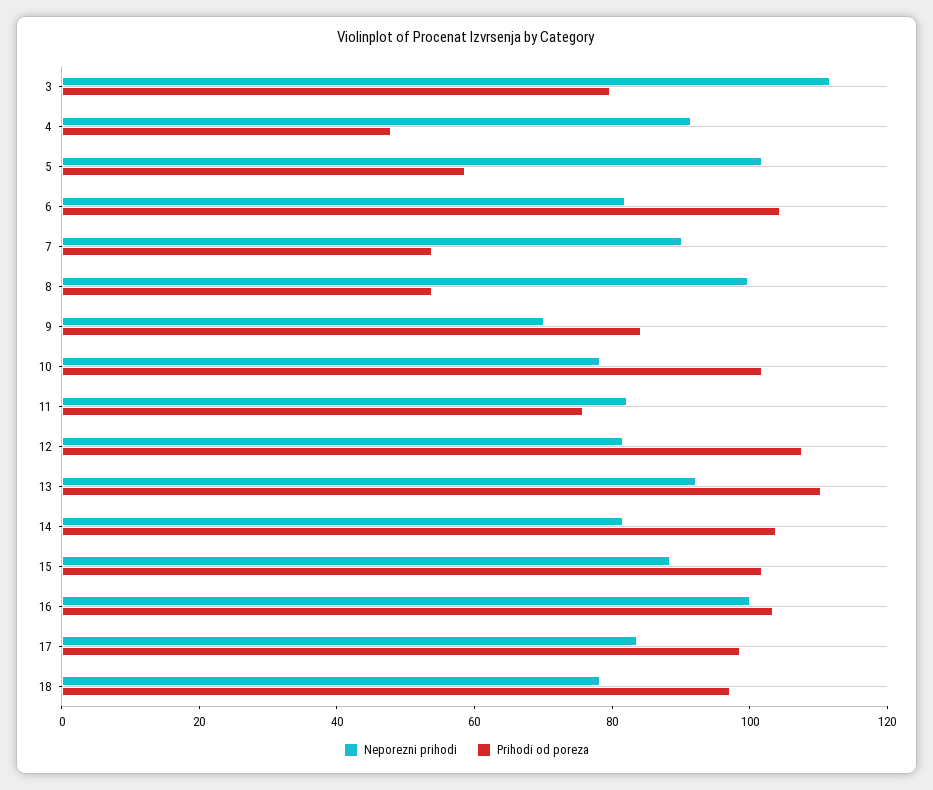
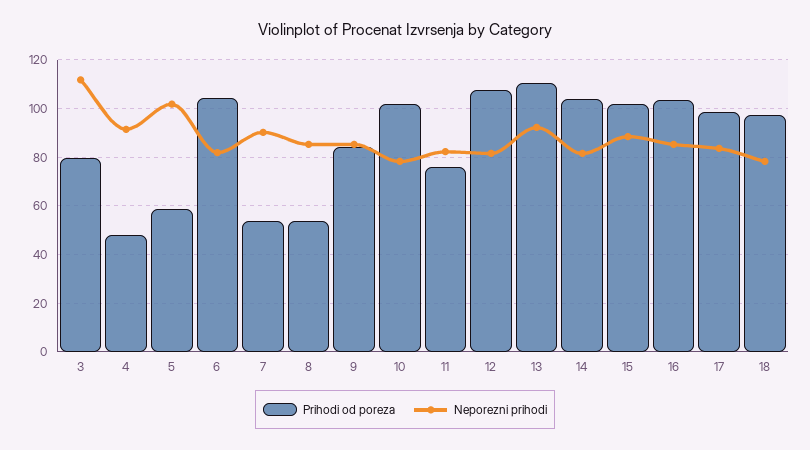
Neporezni prihodi, 8: 100 -> 85
Neporezni prihodi, 9: 70 -> 85
Neporezni prihodi, 16: 100 -> 85

